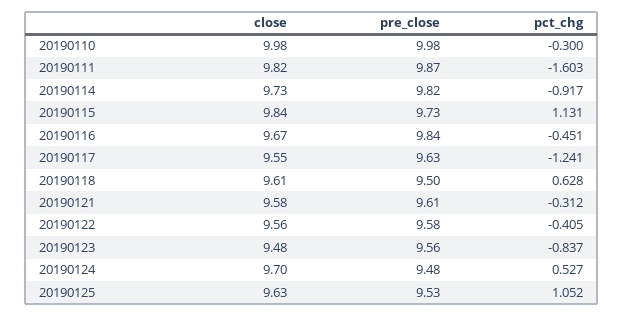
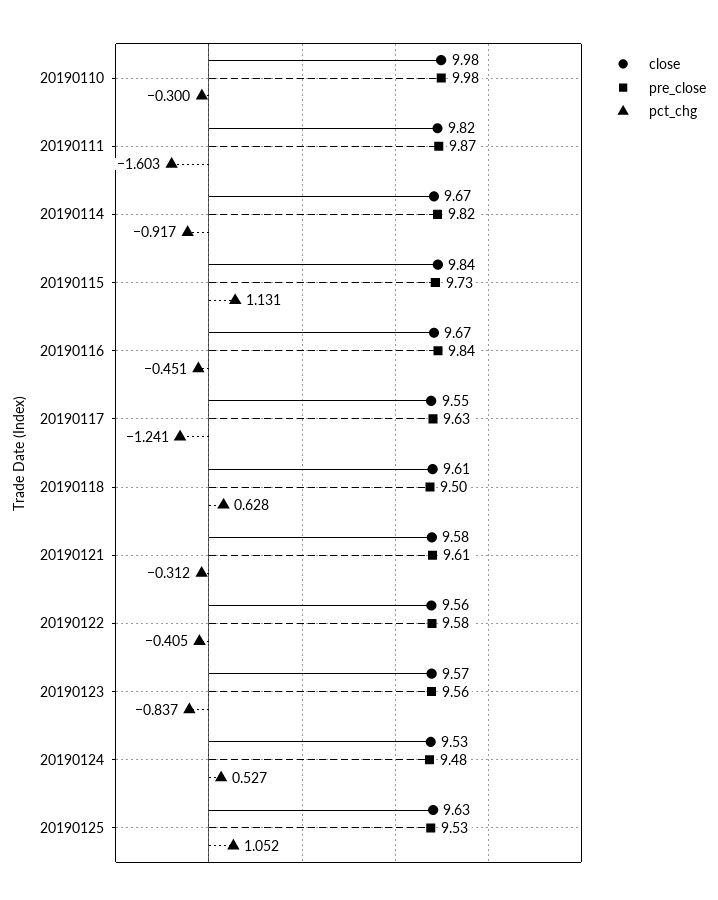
close, 20190114: 9.73 -> 9.67
close, 20190123: 9.48 -> 9.57
close, 20190124: 9.7 -> 9.53

